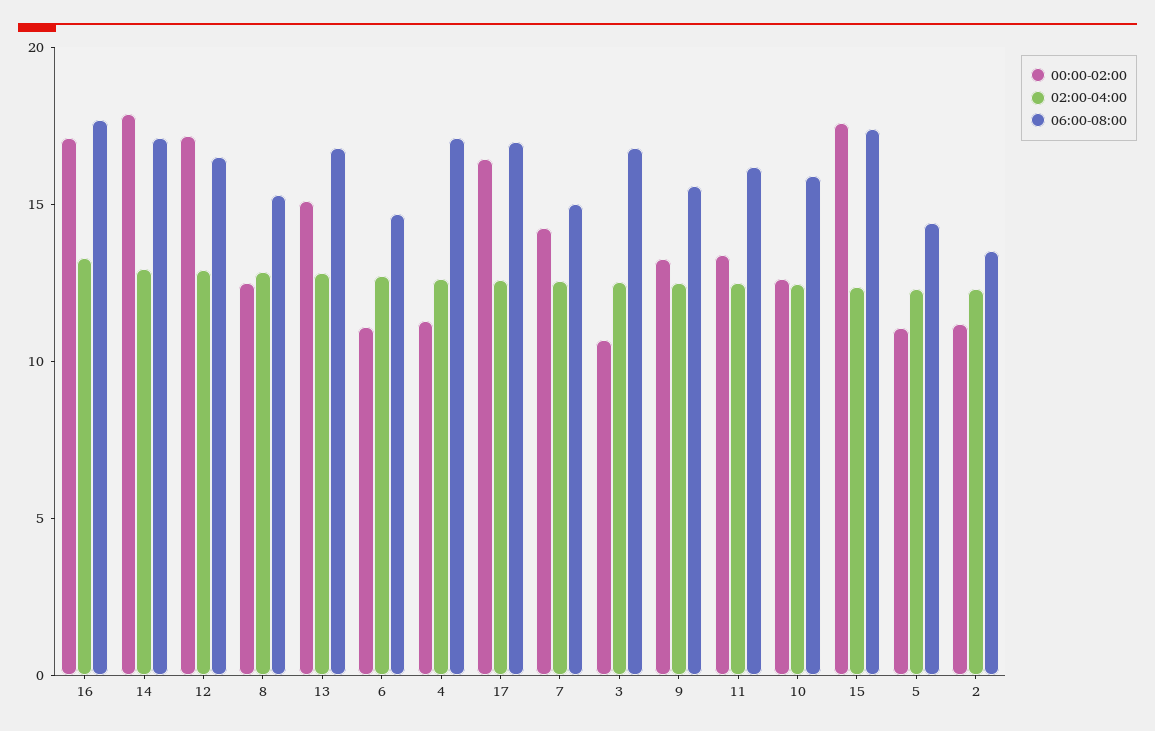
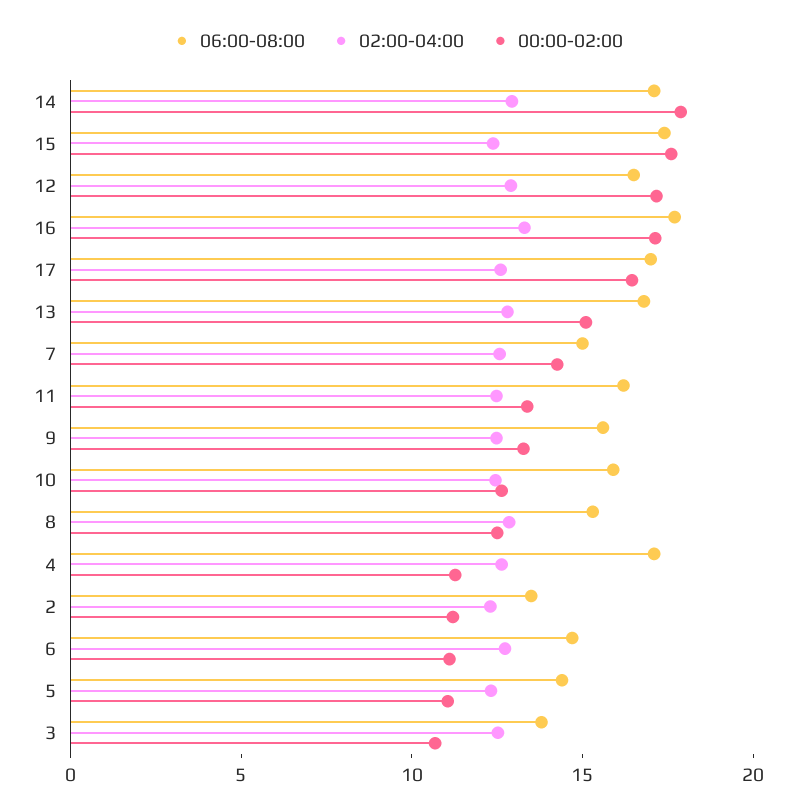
06:00-08:00, 3: 17 -> 14

